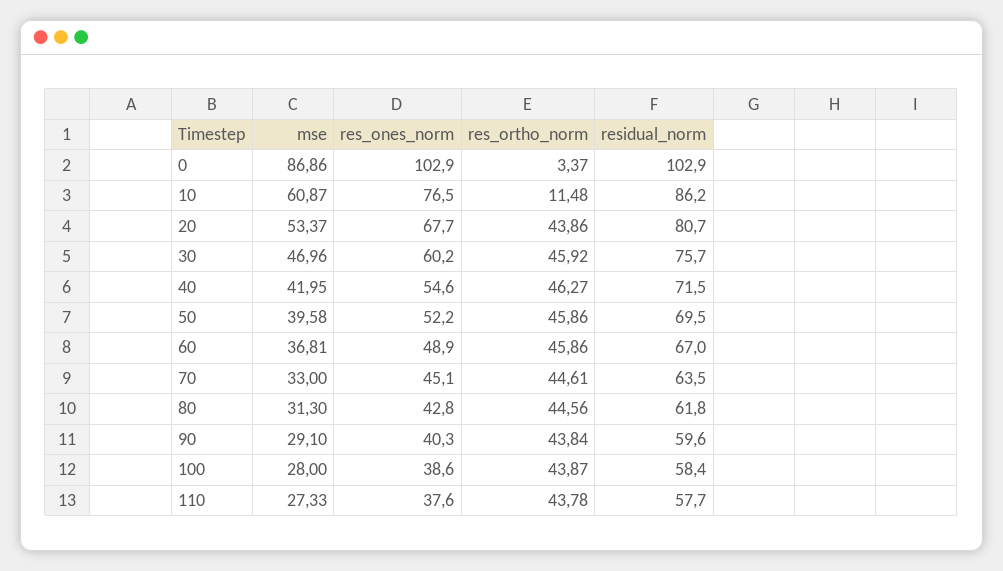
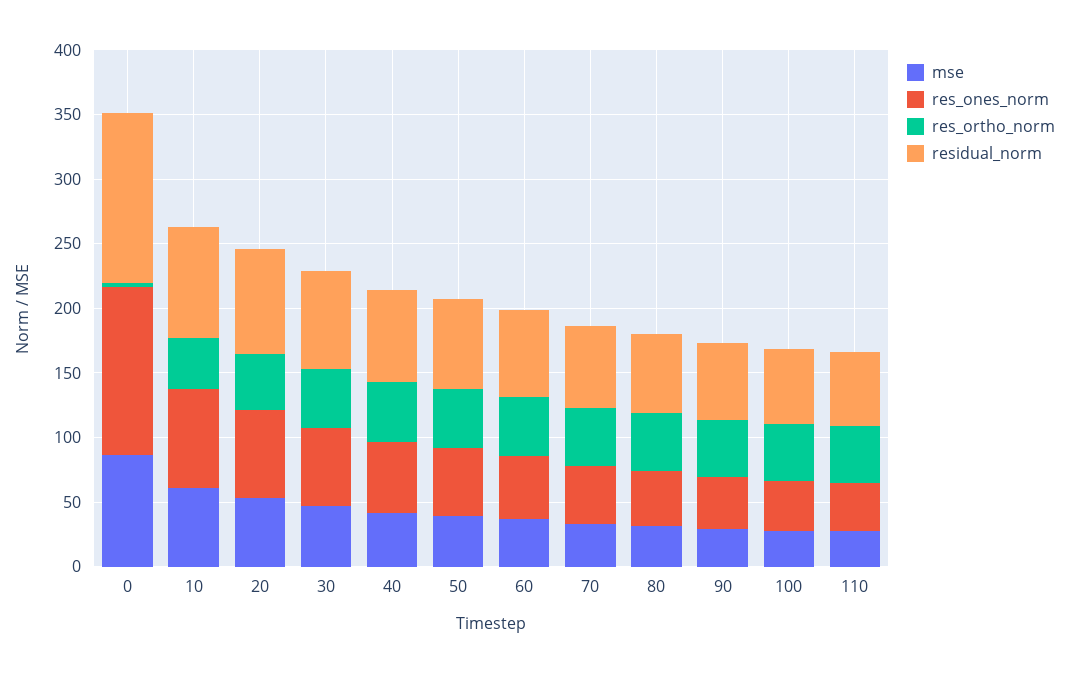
res_ones_norm, 0: 102.9 -> 130
residual_norm, 0: 102.9 -> 130
res_ortho_norm, 10: 11.48 -> 40

